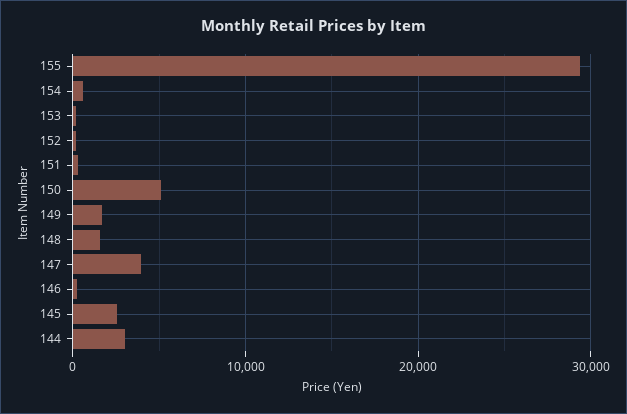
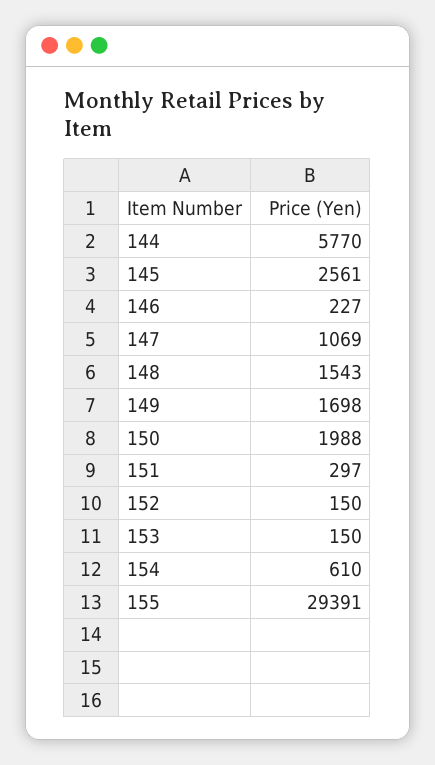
150: 5000 -> 1988
147: 4000 -> 1069
144: 3000 -> 5770

